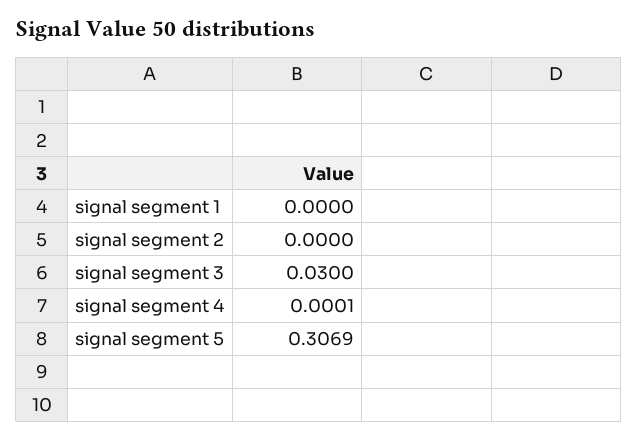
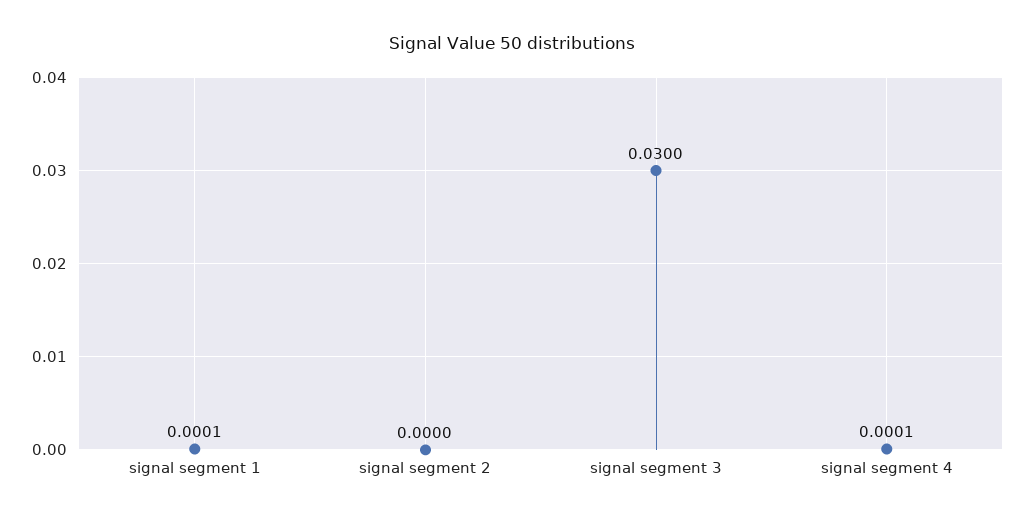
signal segment 1: 0 -> 0.0001
signal segment 5: 0.3069 -> none

